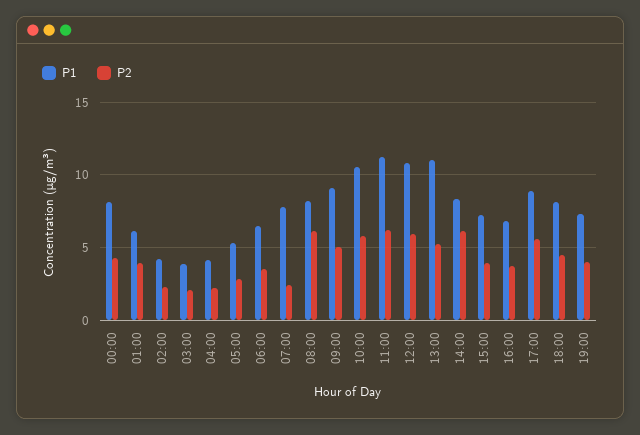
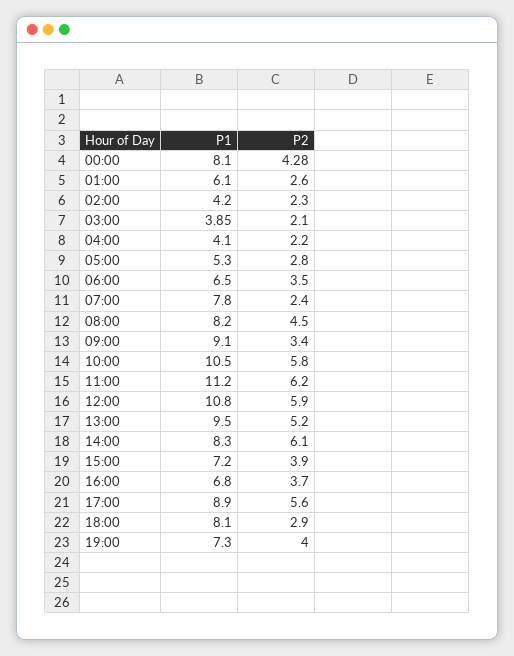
P2, 01:00: 4 -> 2.6
P2, 08:00: 6 -> 4.5
P2, 09:00: 5 -> 3.4
P1, 13:00: 11 -> 9.5
P2, 18:00: 4.5 -> 2.9

